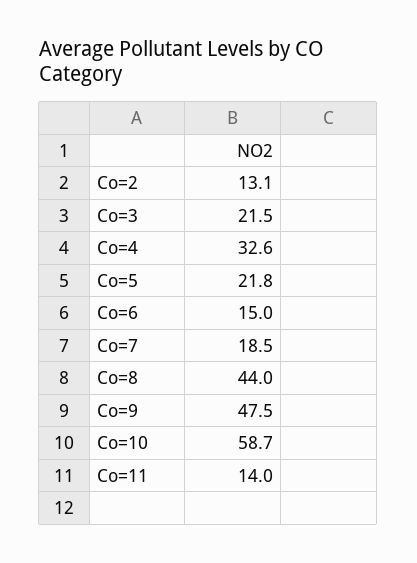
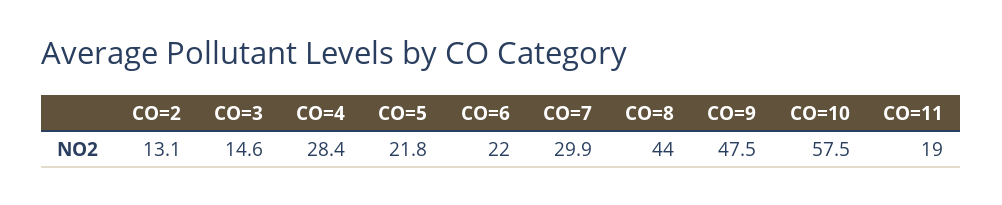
Co=3: 21.5 -> 14.6
Co=4: 32.6 -> 28.4
Co=6: 15 -> 22
Co=7: 18.5 -> 29.9
Co=10: 58.7 -> 57.5
Co=11: 14 -> 19

